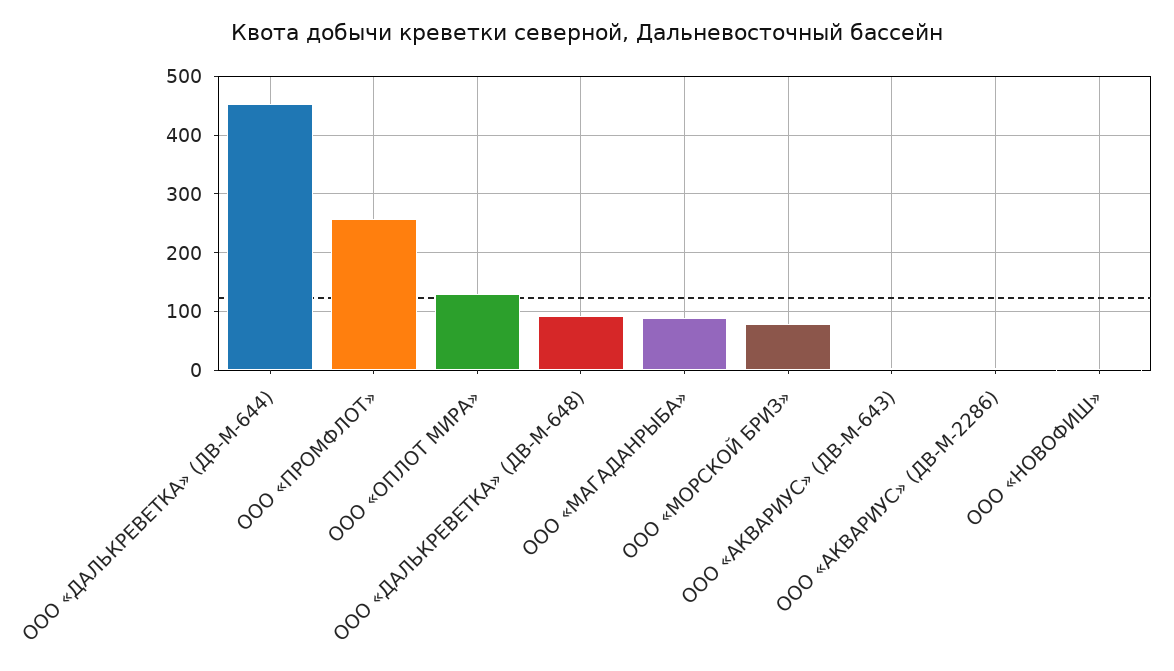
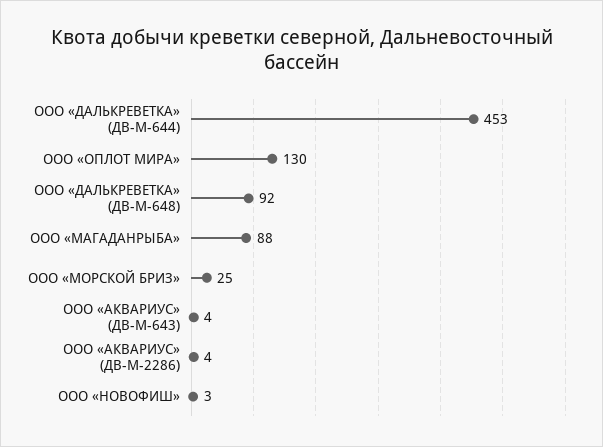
ООО «ПРОМФЛОТ»: 260 -> none
ООО «МОРСКОЙ БРИЗ»: 80 -> 25

